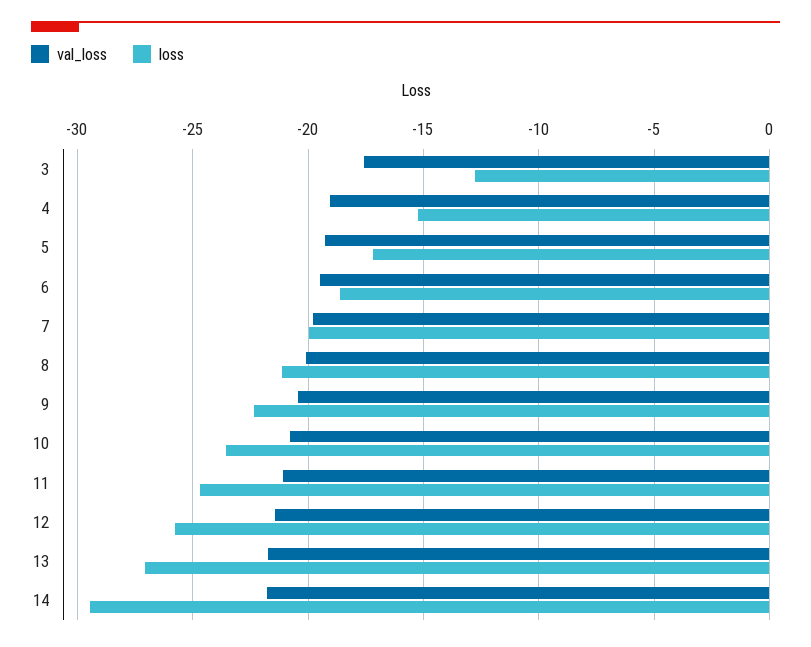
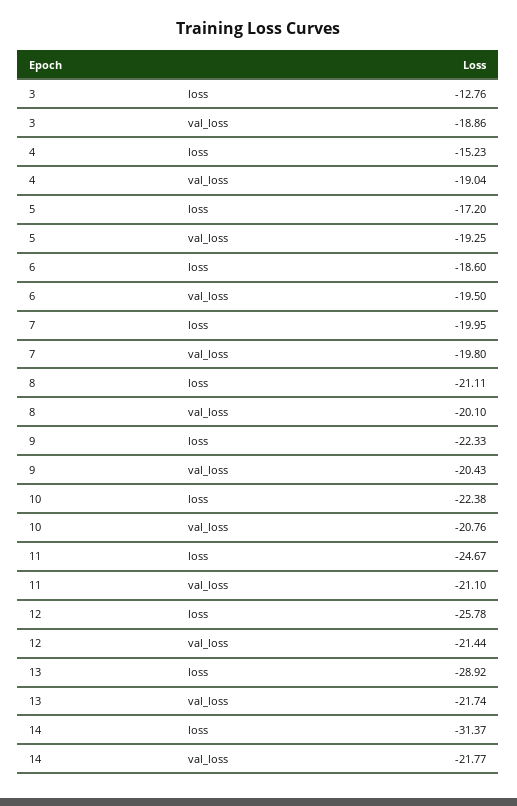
val_loss, 3: -17.5 -> -18.86
loss, 10: -23.5 -> -22.38
loss, 13: -27 -> -28.92
loss, 14: -29.5 -> -31.37

